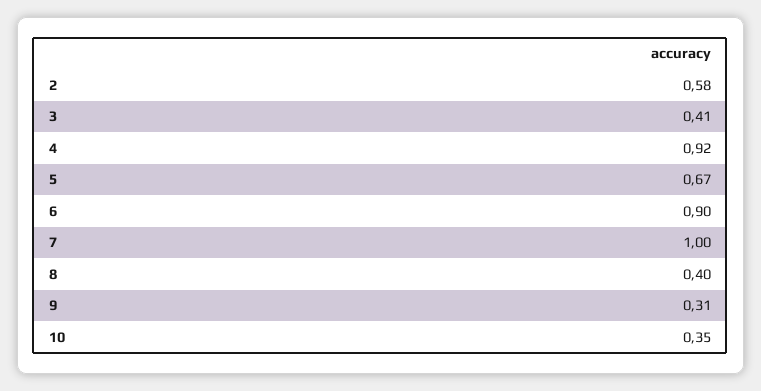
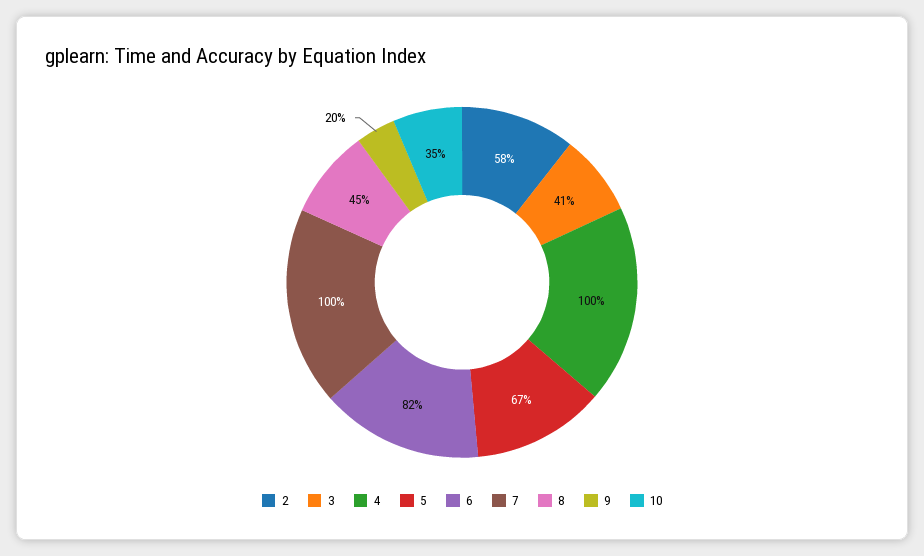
4: 0.92 -> 1
6: 0.9 -> 0.82
8: 0.4 -> 0.45
9: 0.31 -> 0.2

